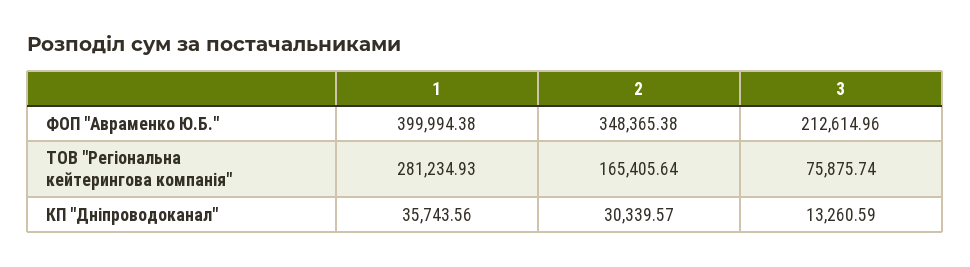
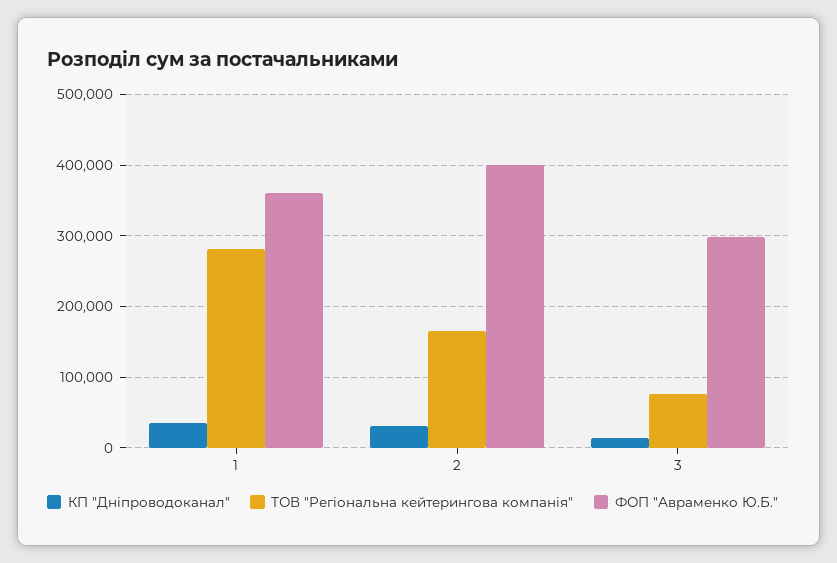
ФОП "Авраменко Ю.Б.", 1: 399994.38 -> 360000
ФОП "Авраменко Ю.Б.", 2: 348365.38 -> 400000
ФОП "Авраменко Ю.Б.", 3: 212614.96 -> 300000

